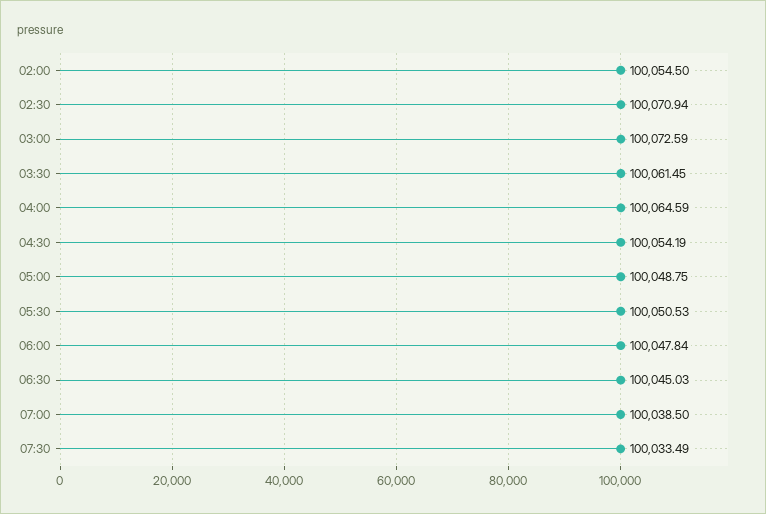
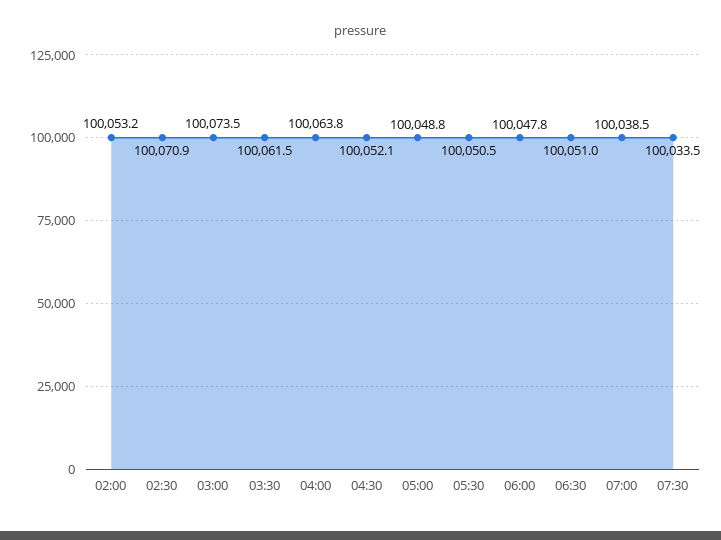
02:00: 100054.5 -> 100053.2
03:00: 100072.59 -> 100073.5
04:00: 100064.59 -> 100063.8
04:30: 100054.19 -> 100052.1
06:30: 100045.03 -> 100051

